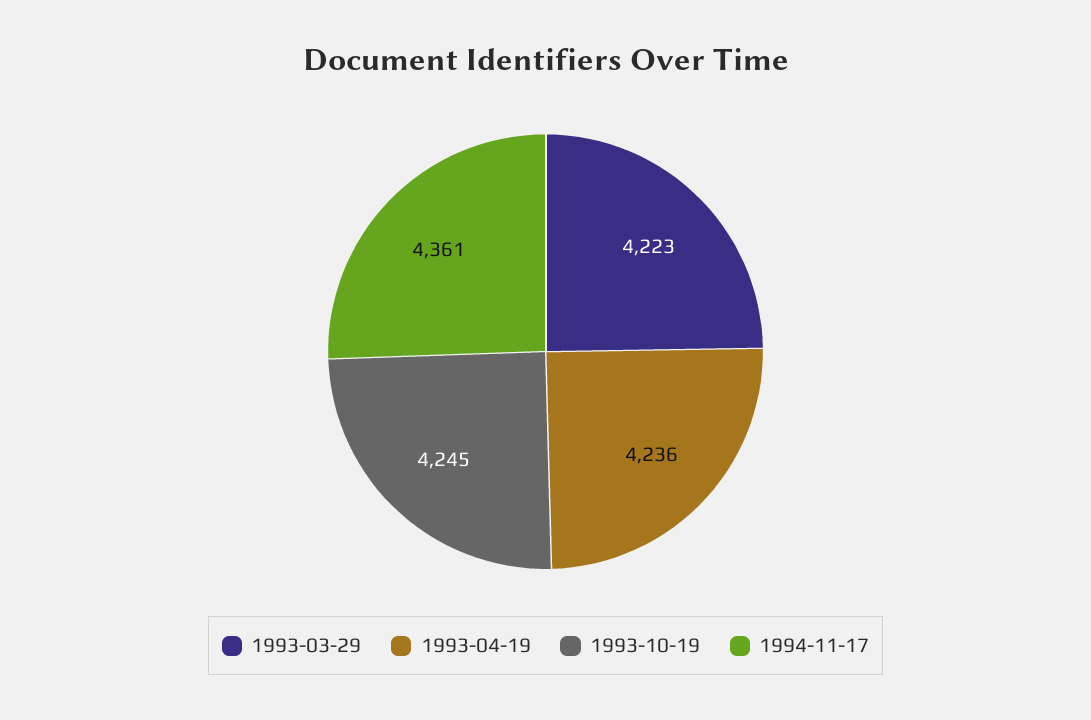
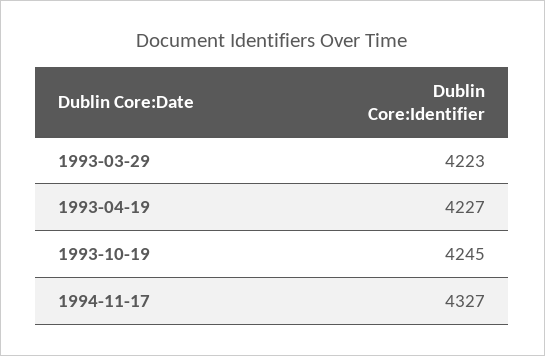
1993-04-19: 4236 -> 4227
1994-11-17: 4361 -> 4327

